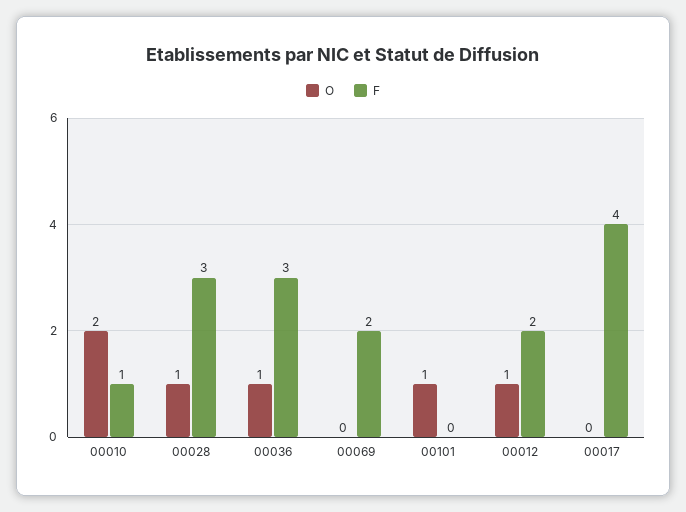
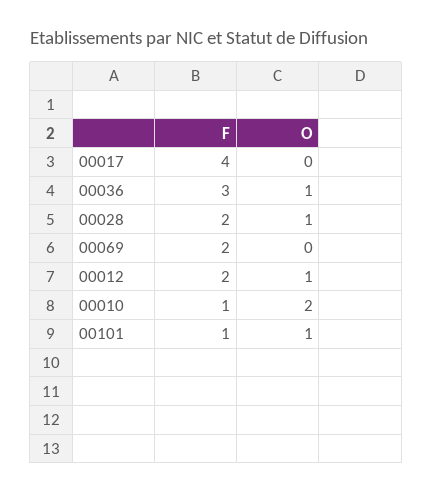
F, 00028: 3 -> 2
F, 00101: 0 -> 1

